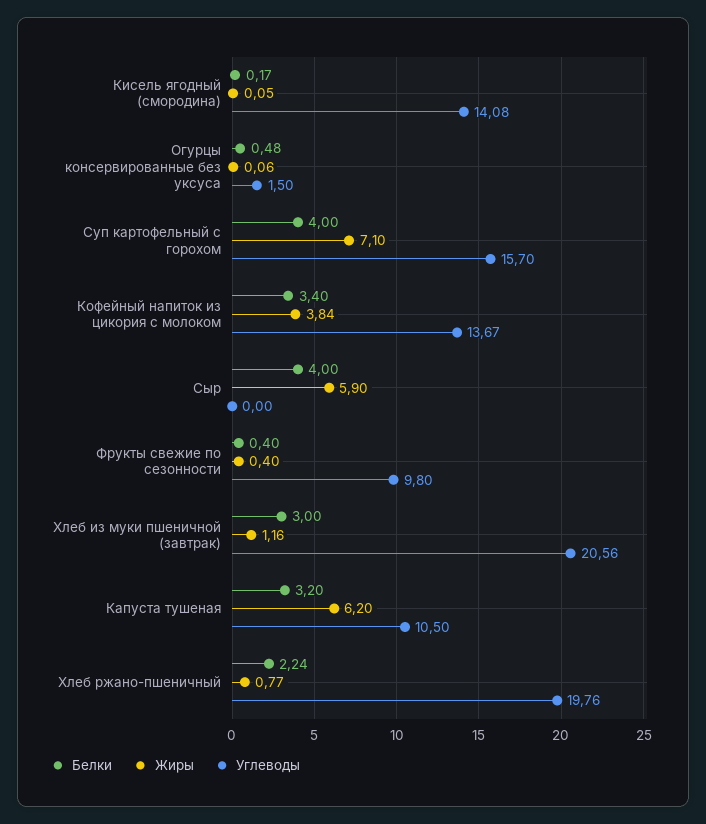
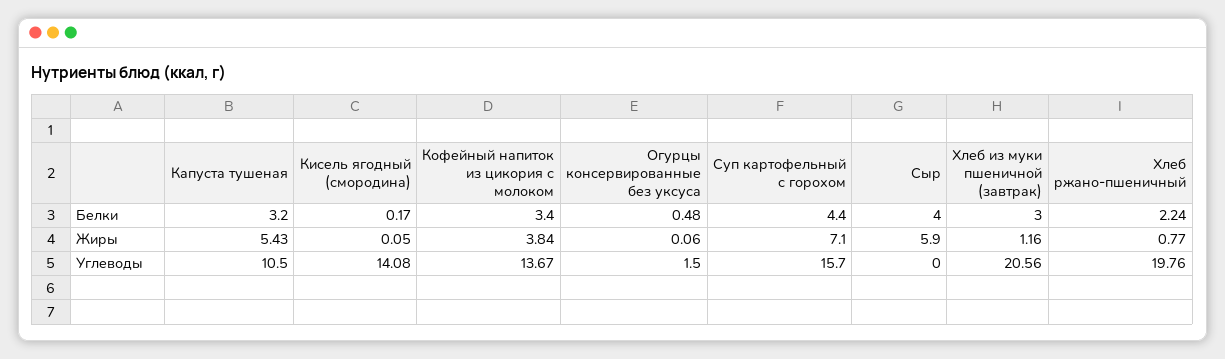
Белки, Суп картофельный с горохом: 4 -> 4.4
Белки, Фрукты свежие по сезонности: 0.4 -> none
Жиры, Фрукты свежие по сезонности: 0.4 -> none
Углеводы, Фрукты свежие по сезонности: 9.8 -> none
Жиры, Капуста тушеная: 6.2 -> 5.43

